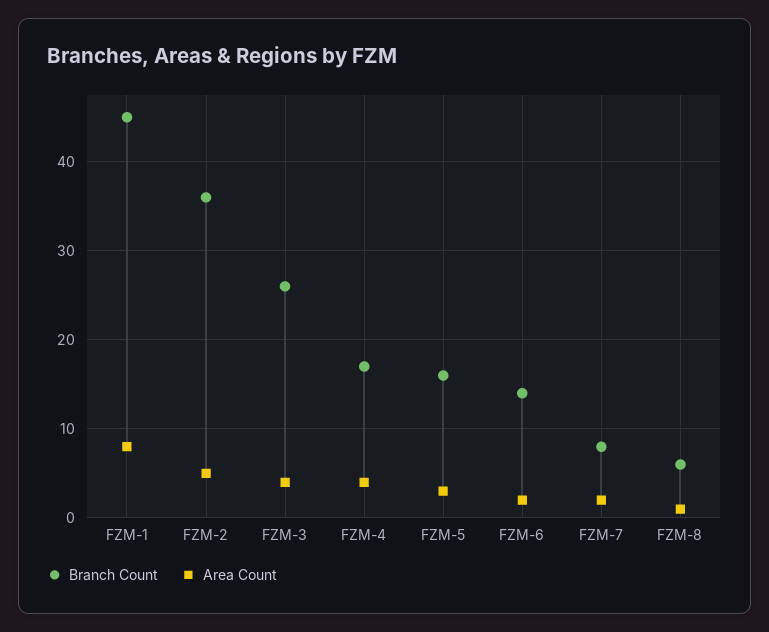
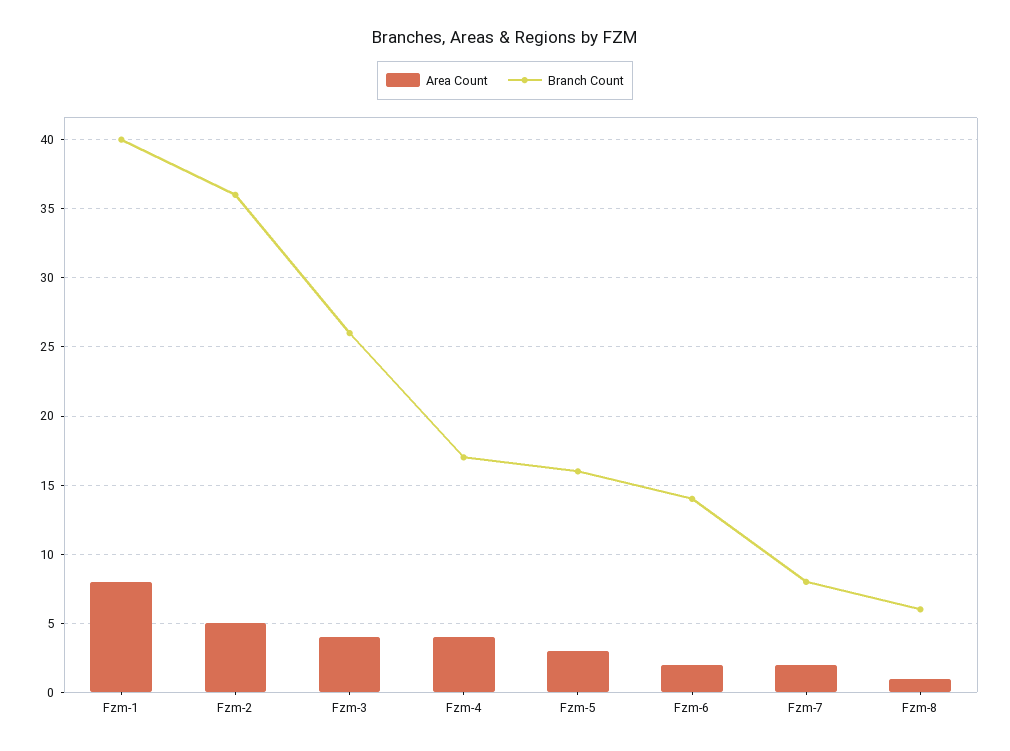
Branch Count, FZM-1: 45 -> 40

